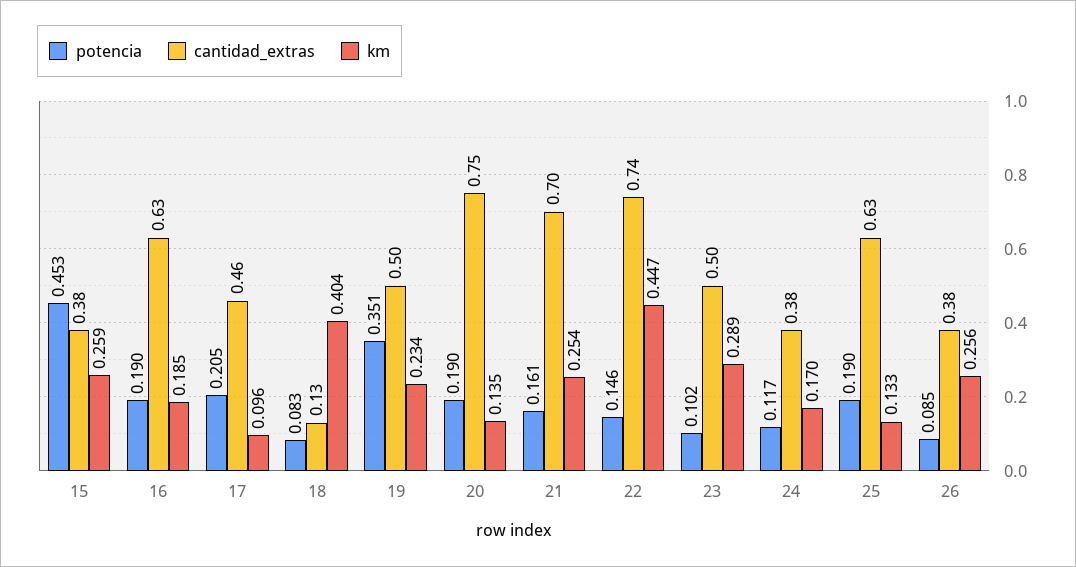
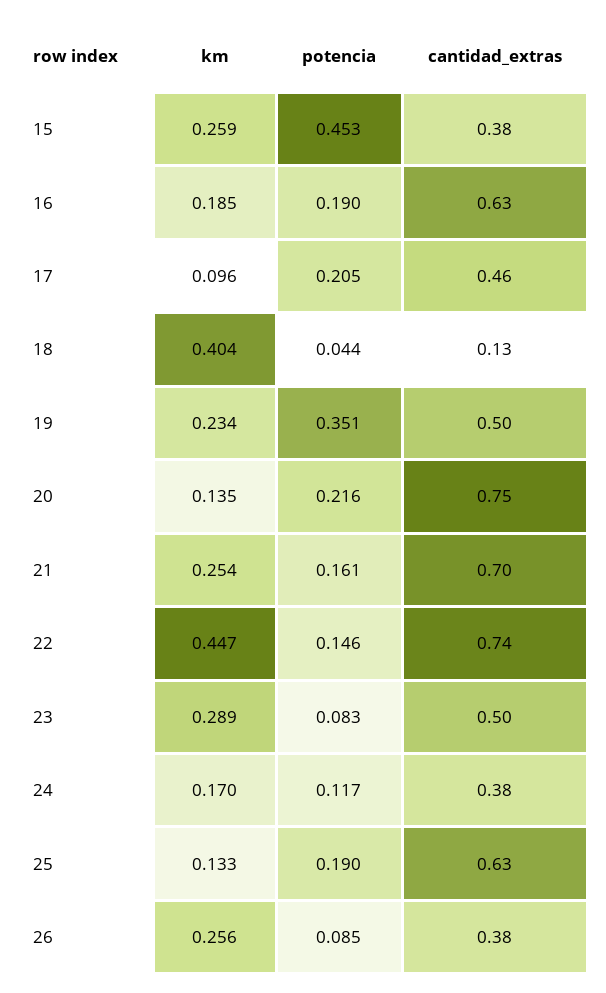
potencia, 18: 0.083 -> 0.044
potencia, 20: 0.19 -> 0.216
potencia, 23: 0.102 -> 0.083

